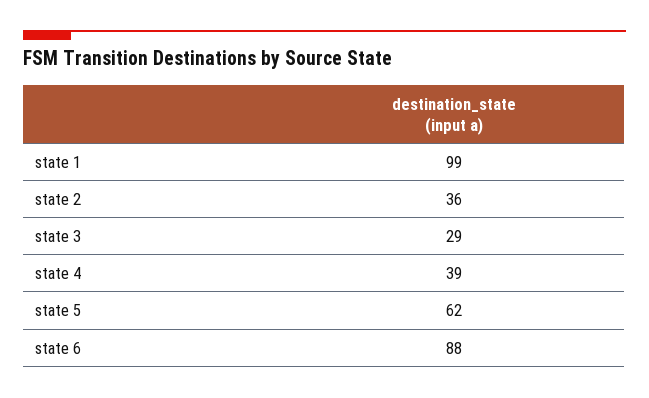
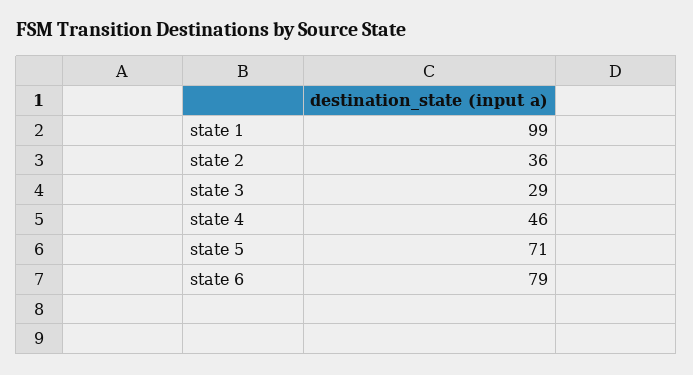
state 4: 39 -> 46
state 5: 62 -> 71
state 6: 88 -> 79

